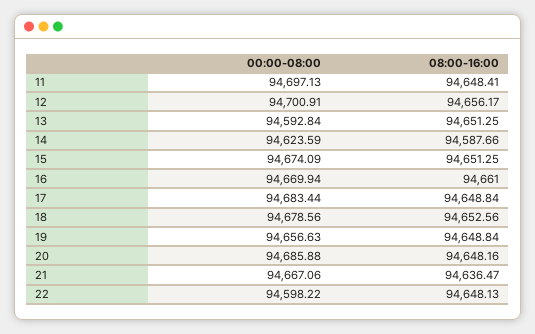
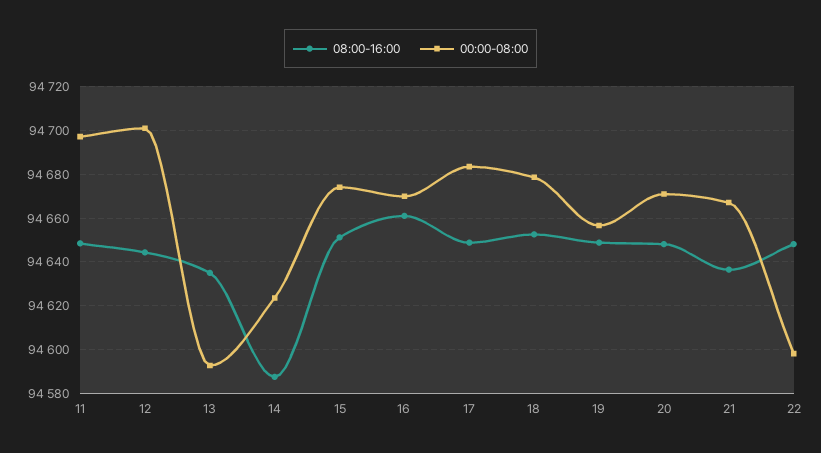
08:00-16:00, 12: 94656.17 -> 94645
08:00-16:00, 13: 94651.25 -> 94635
00:00-08:00, 20: 94685.88 -> 94670

